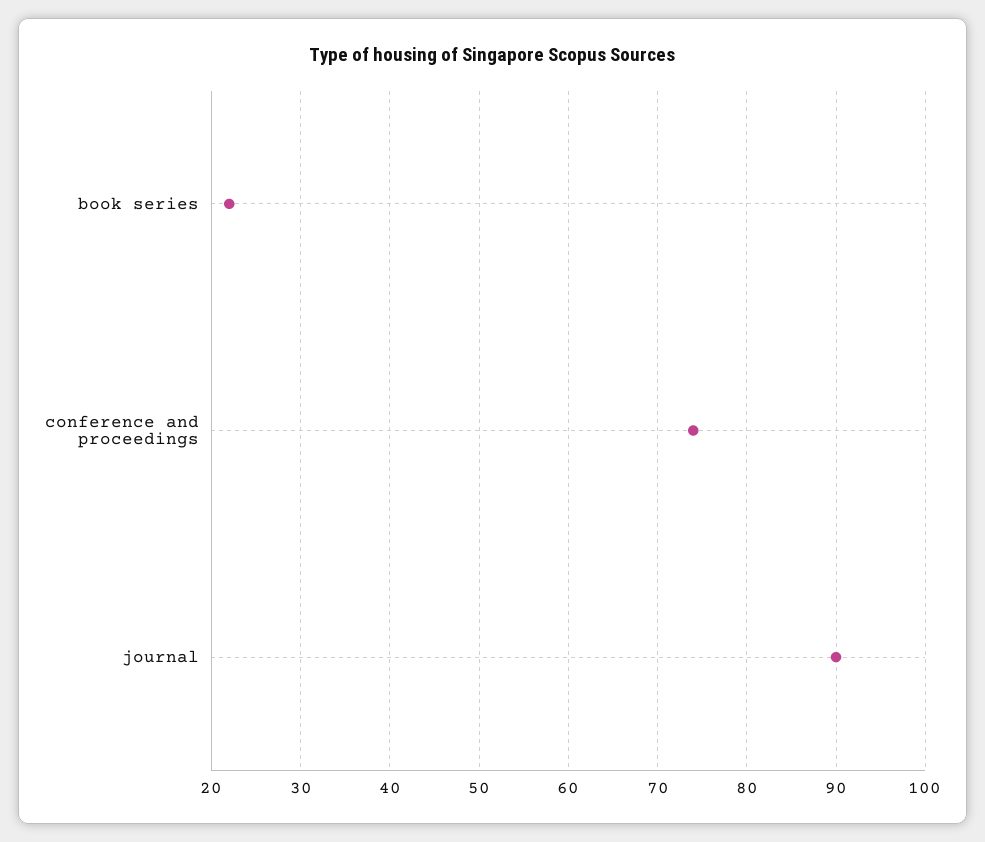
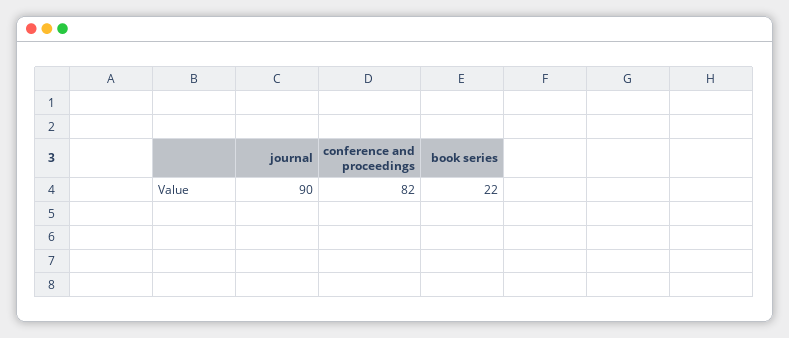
conference and proceedings: 74 -> 82

